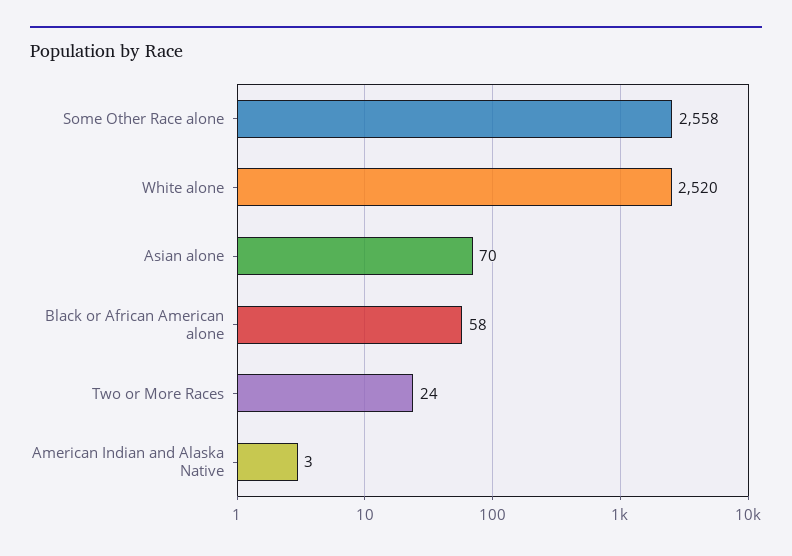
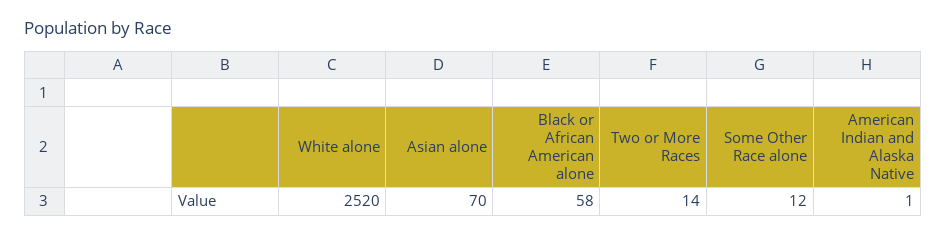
Some Other Race alone: 2558 -> 12
Two or More Races: 24 -> 14
American Indian and Alaska Native: 3 -> 1

